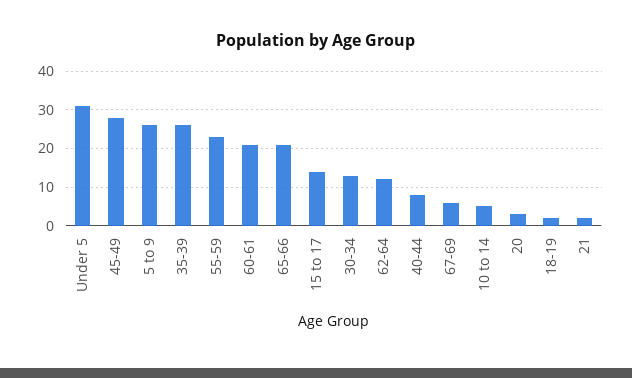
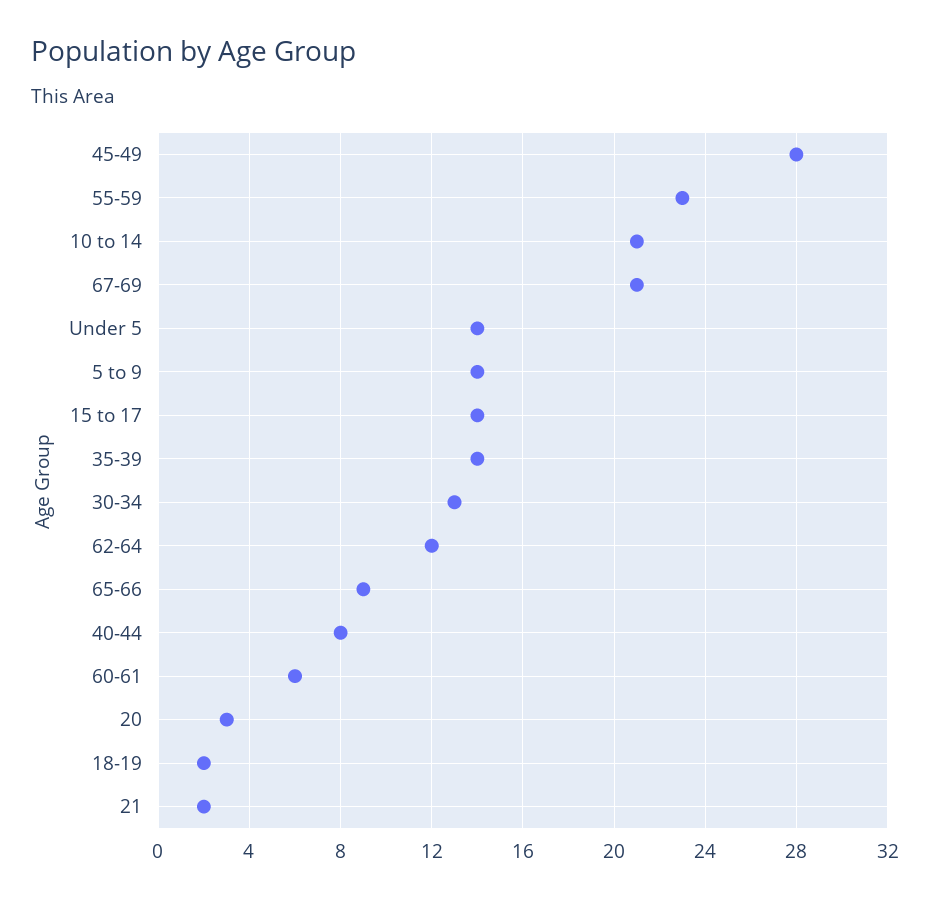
Under 5: 30 -> 14
5 to 9: 25 -> 14
35-39: 25 -> 14
60-61: 20 -> 6
65-66: 20 -> 9
67-69: 5 -> 21
10 to 14: 5 -> 21

